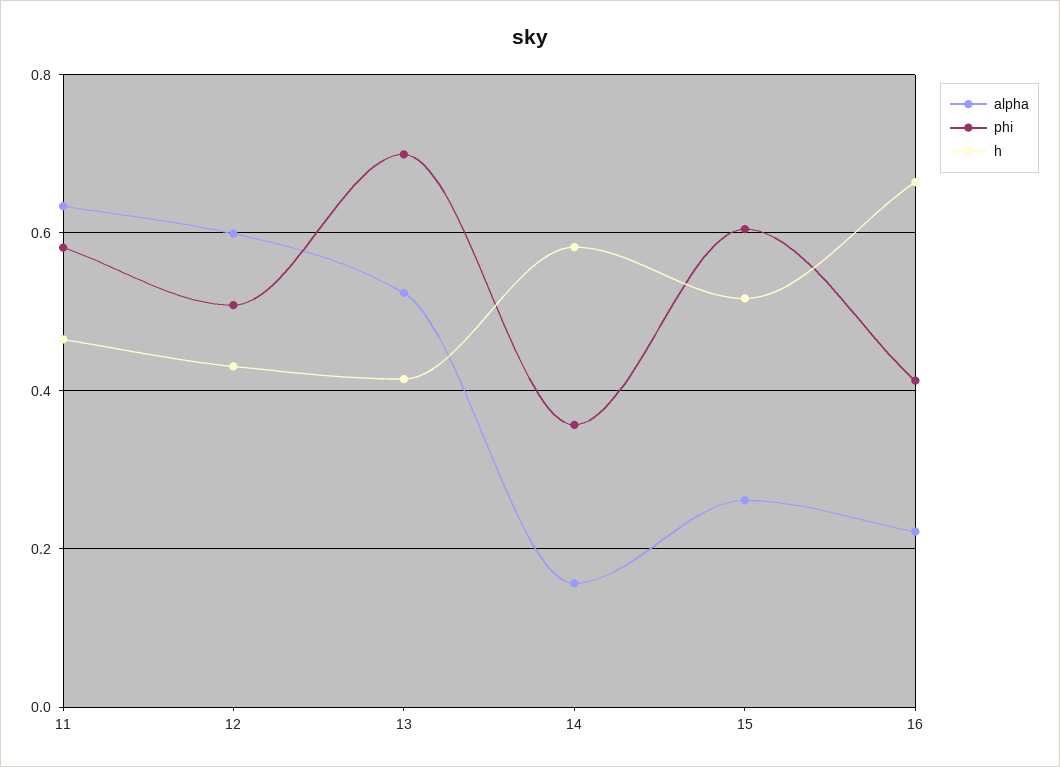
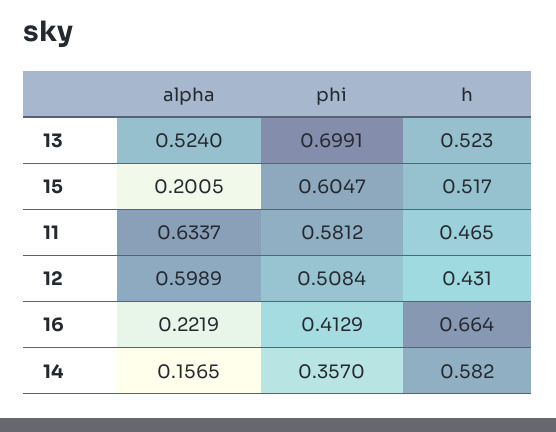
h, 13: 0.42 -> 0.523
alpha, 15: 0.26 -> 0.2005

